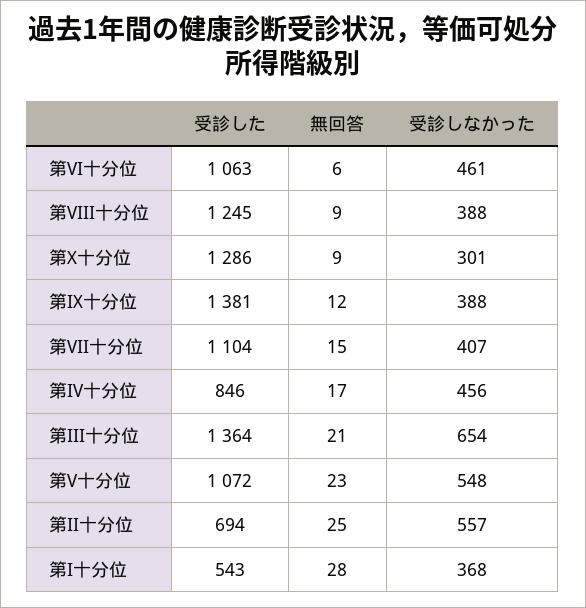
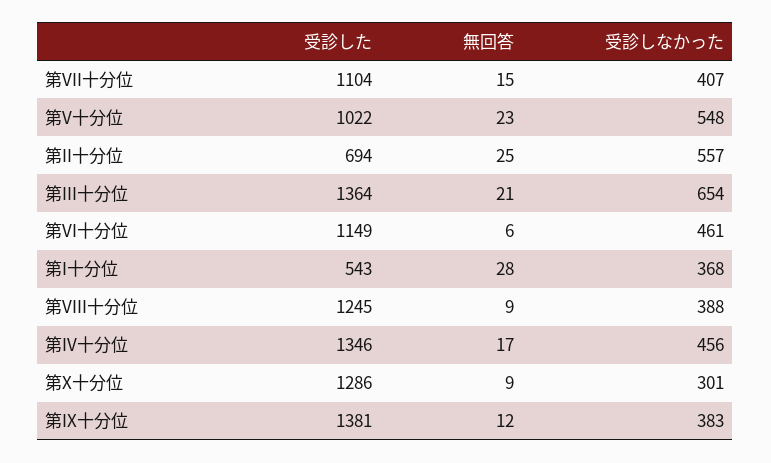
受診した, 第VI十分位: 1063 -> 1149
受診しなかった, 第IX十分位: 388 -> 383
受診した, 第IV十分位: 846 -> 1346
受診した, 第V十分位: 1072 -> 1022

